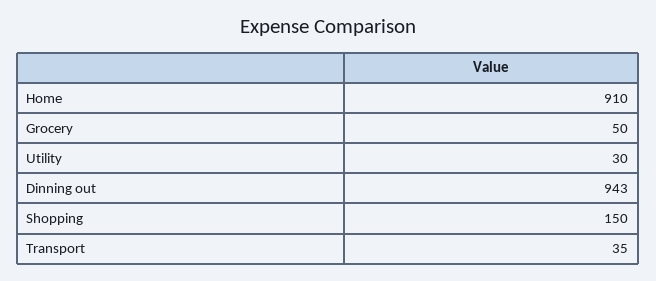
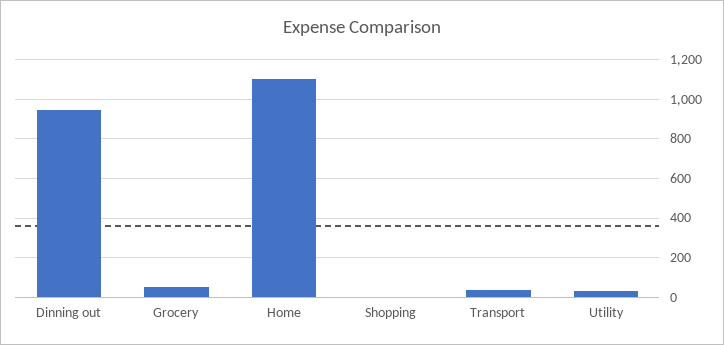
Home: 910 -> 1100
Shopping: 150 -> 0

